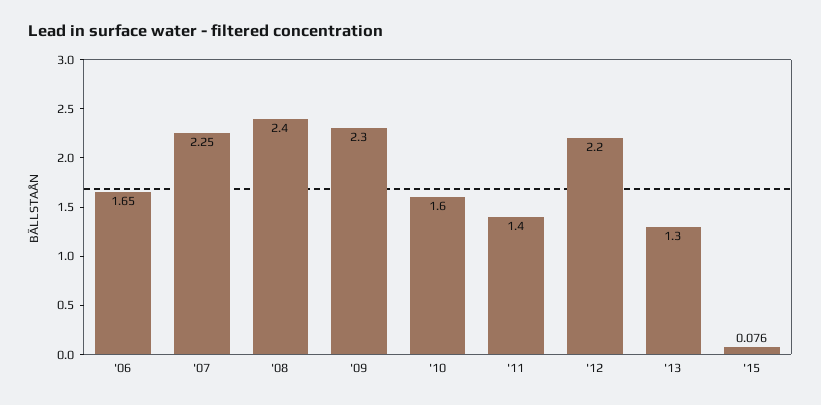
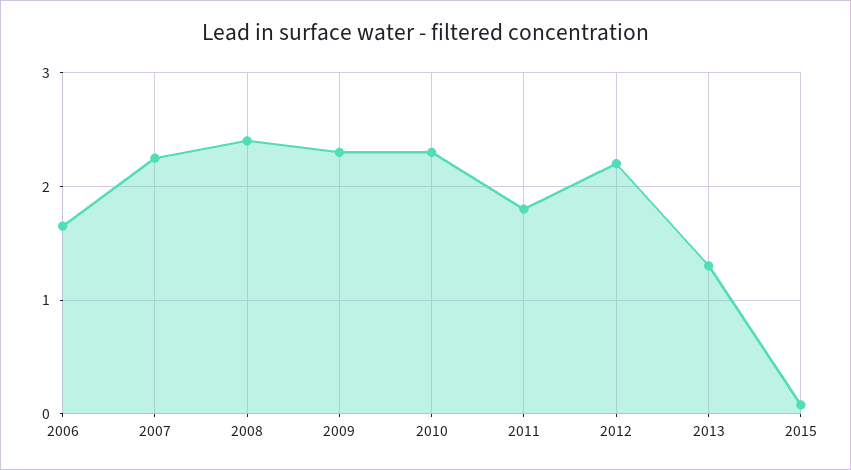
'10: 1.6 -> 2.3
'11: 1.4 -> 1.8

